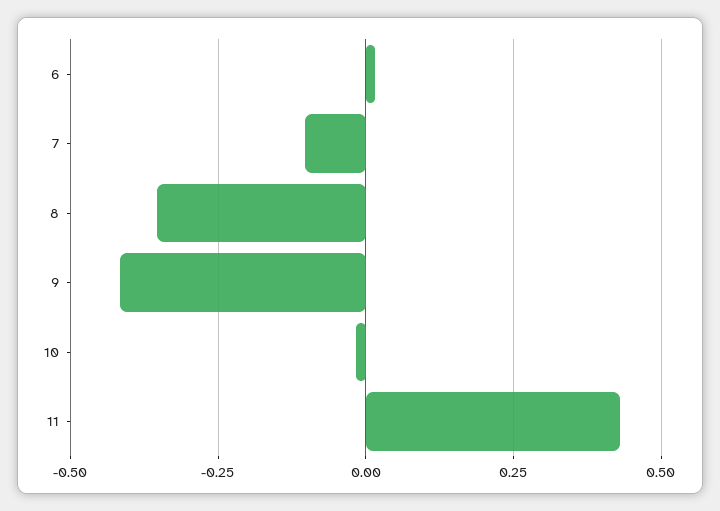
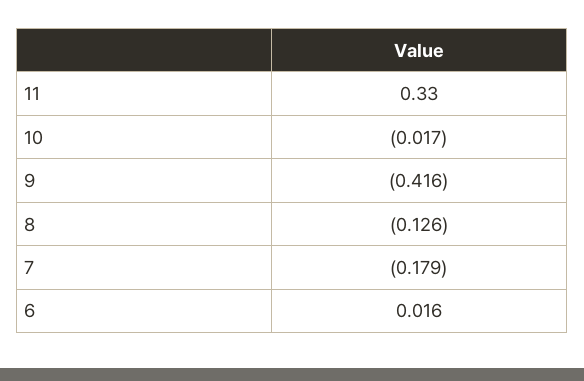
7: -0.1 -> -0.179
8: -0.35 -> -0.126
11: 0.425 -> 0.33

